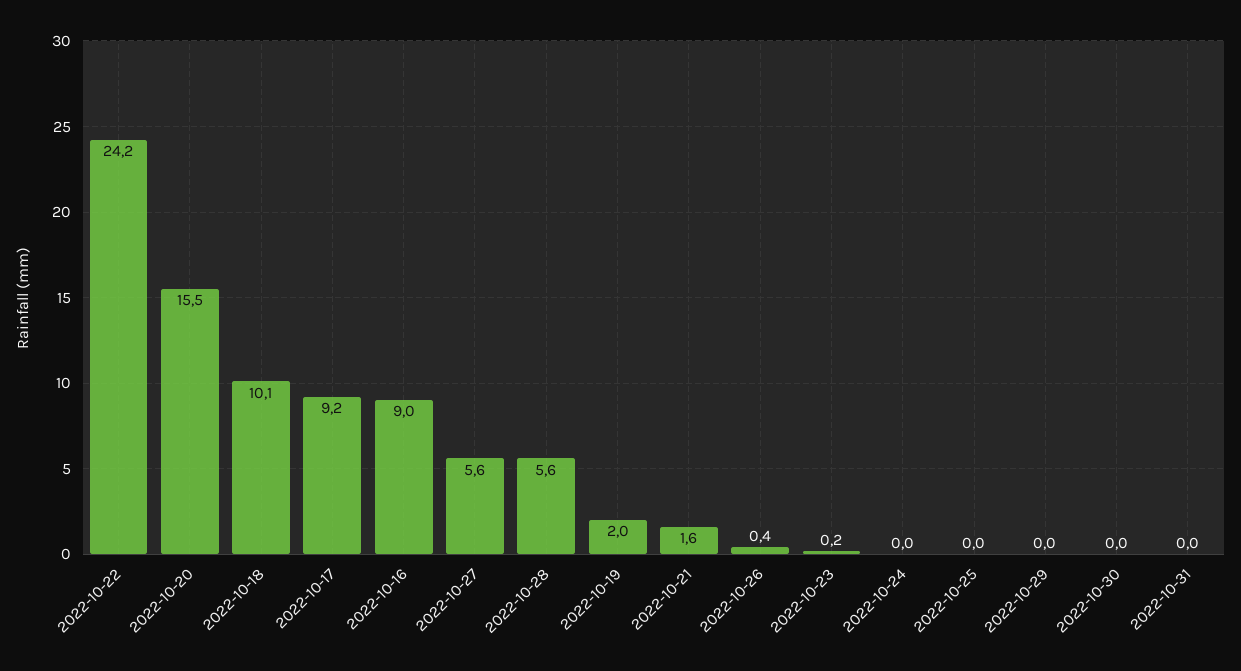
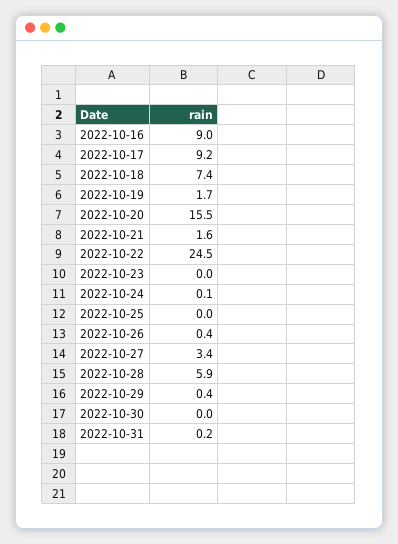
2022-10-22: 24.2 -> 24.5
2022-10-18: 10.1 -> 7.4
2022-10-27: 5.6 -> 3.4
2022-10-28: 5.6 -> 5.9
2022-10-19: 2 -> 1.7
2022-10-23: 0.2 -> 0
2022-10-24: 0 -> 0.1
2022-10-29: 0 -> 0.4
2022-10-31: 0 -> 0.2

